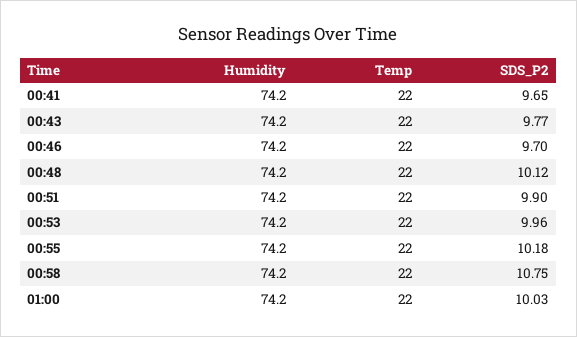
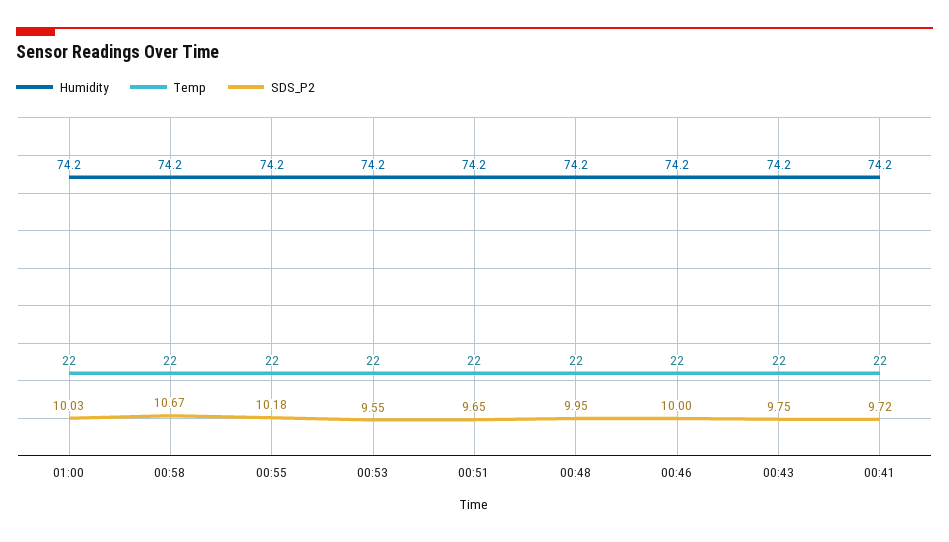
SDS_P2, 00:41: 9.65 -> 9.72
SDS_P2, 00:43: 9.77 -> 9.75
SDS_P2, 00:46: 9.7 -> 10
SDS_P2, 00:48: 10.12 -> 9.95
SDS_P2, 00:51: 9.9 -> 9.65
SDS_P2, 00:53: 9.96 -> 9.55
SDS_P2, 00:58: 10.75 -> 10.67

